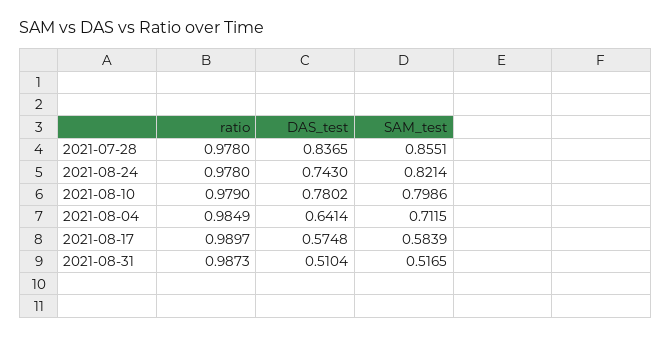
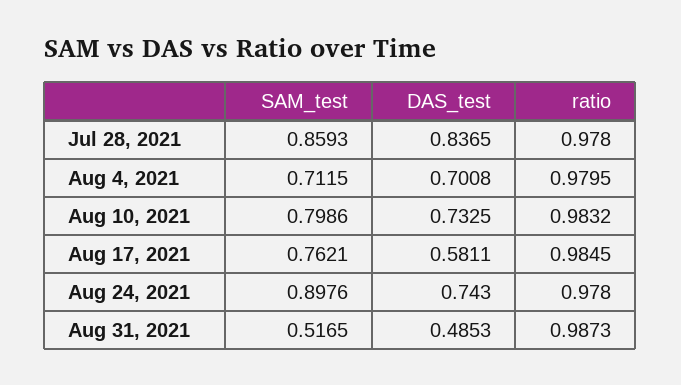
SAM_test, 2021-07-28: 0.8551 -> 0.8593
SAM_test, 2021-08-24: 0.8214 -> 0.8976
ratio, 2021-08-10: 0.979 -> 0.9832
DAS_test, 2021-08-10: 0.7802 -> 0.7325
ratio, 2021-08-04: 0.9849 -> 0.9795
DAS_test, 2021-08-04: 0.6414 -> 0.7008
ratio, 2021-08-17: 0.9897 -> 0.9845
DAS_test, 2021-08-17: 0.5748 -> 0.5811
SAM_test, 2021-08-17: 0.5839 -> 0.7621
DAS_test, 2021-08-31: 0.5104 -> 0.4853

